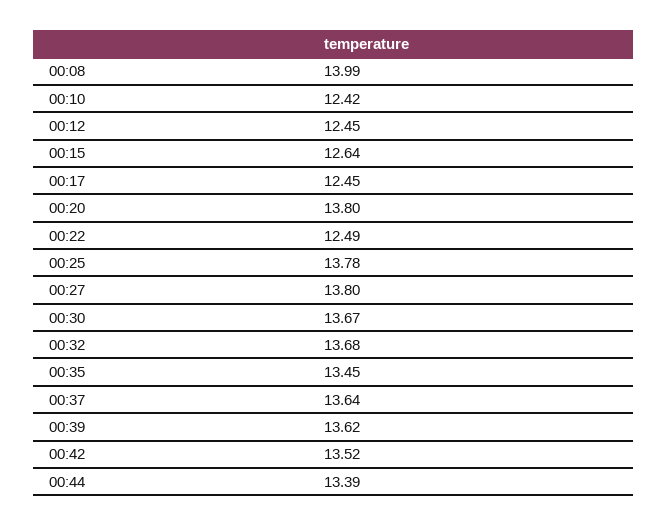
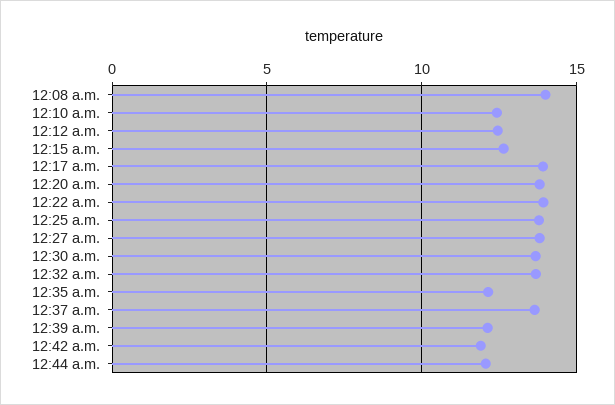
00:17: 12.45 -> 14
00:22: 12.49 -> 14
00:35: 13.45 -> 12
00:39: 13.62 -> 12
00:42: 13.52 -> 12
00:44: 13.39 -> 12

